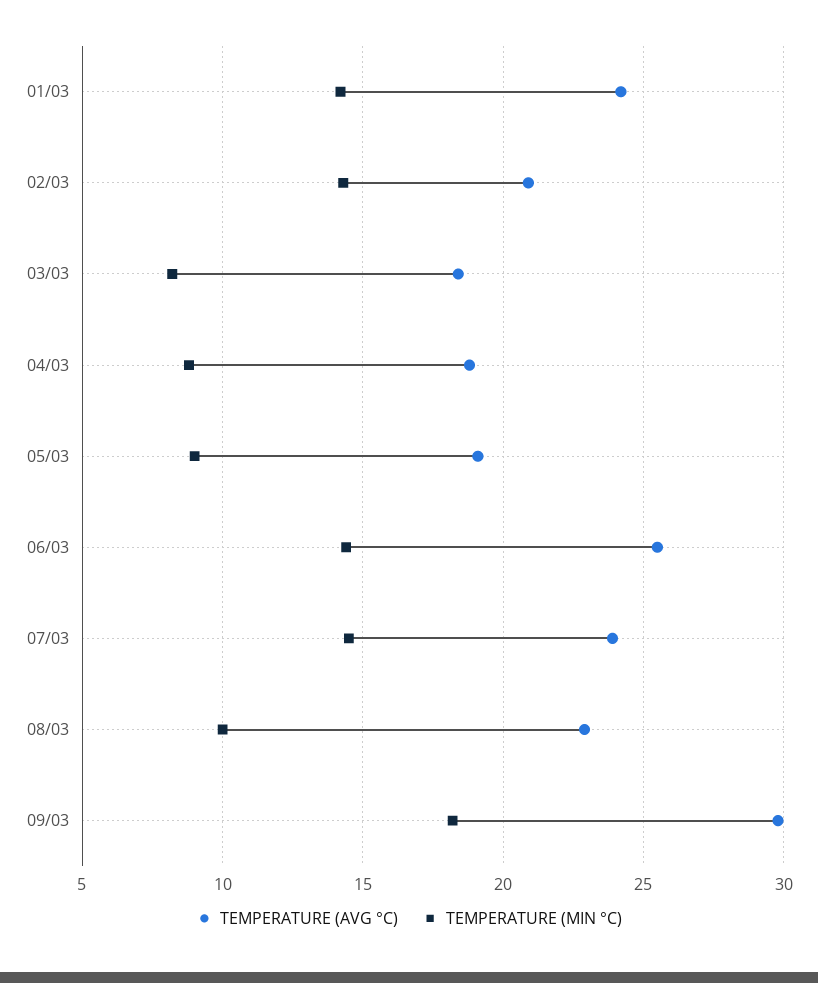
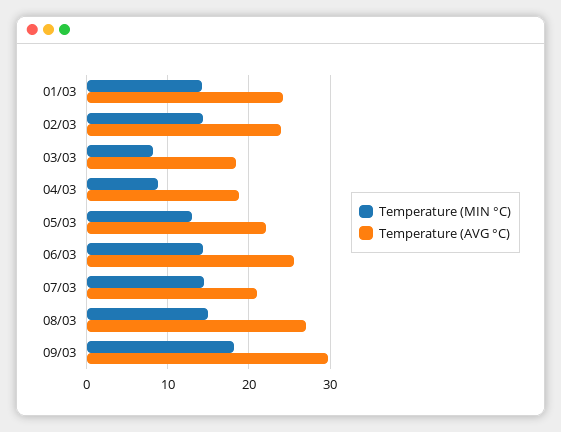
TEMPERATURE (AVG °C), 02/03: 21 -> 24
TEMPERATURE (AVG °C), 05/03: 19 -> 22
TEMPERATURE (MIN °C), 05/03: 9 -> 13
TEMPERATURE (AVG °C), 07/03: 24 -> 21
TEMPERATURE (AVG °C), 08/03: 23 -> 27
TEMPERATURE (MIN °C), 08/03: 10 -> 15

